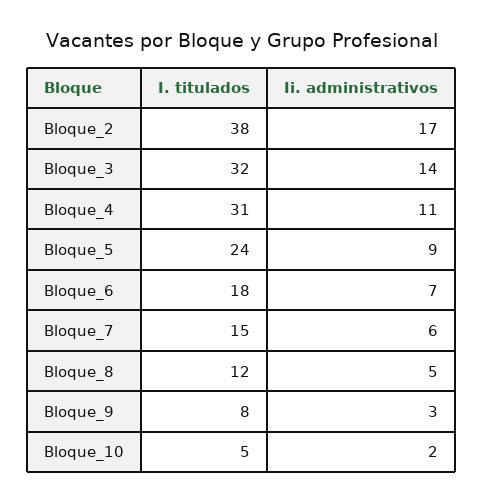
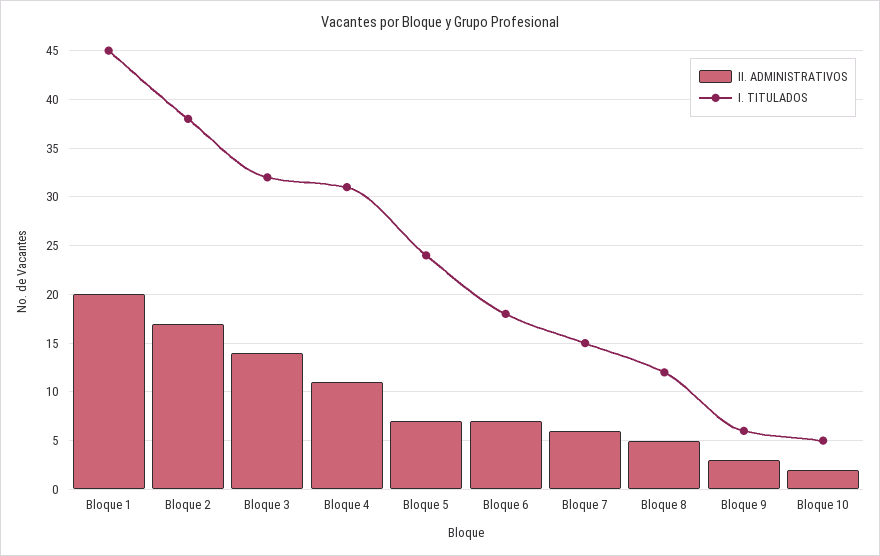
Ii. administrativos, Bloque_5: 9 -> 7
I. titulados, Bloque_9: 8 -> 6
Ii. administrativos, Bloque 1: none -> 20
I. titulados, Bloque 1: none -> 45

